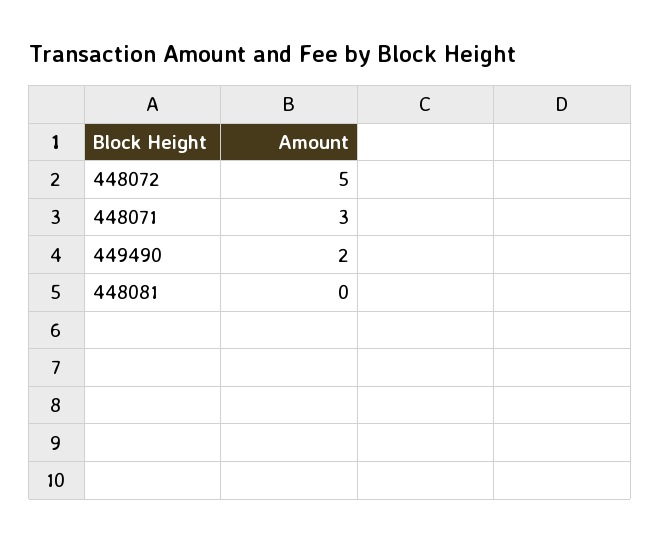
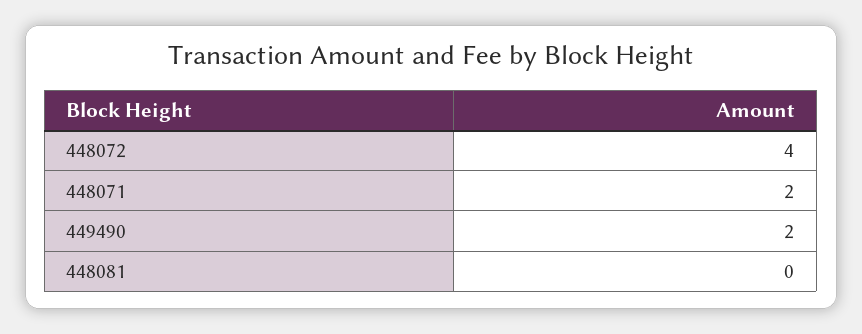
448072: 5 -> 4
448071: 3 -> 2

